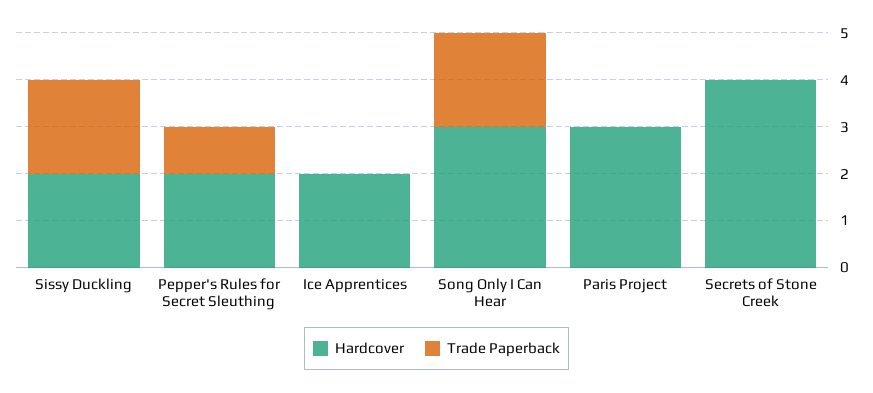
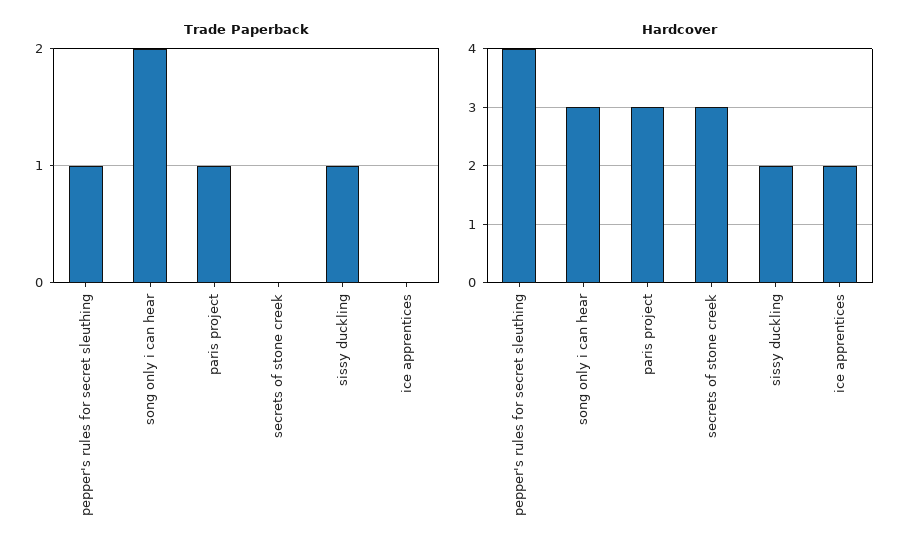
Trade Paperback, Sissy Duckling: 2 -> 1
Hardcover, Pepper's Rules for Secret Sleuthing: 2 -> 4
Trade Paperback, Paris Project: 0 -> 1
Hardcover, Secrets of Stone Creek: 4 -> 3

